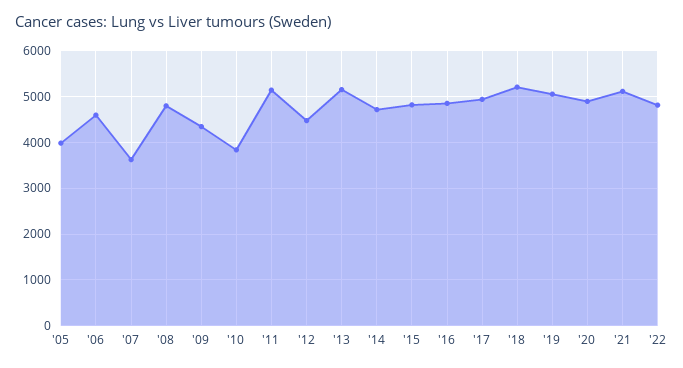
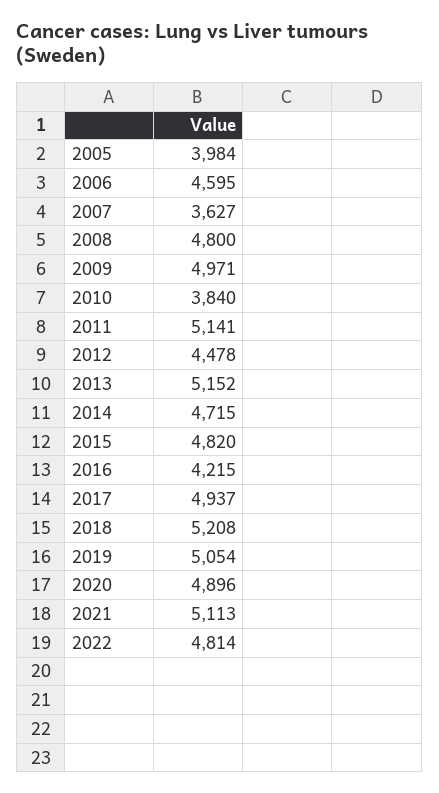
'09: 4400 -> 4971
'16: 4800 -> 4215

